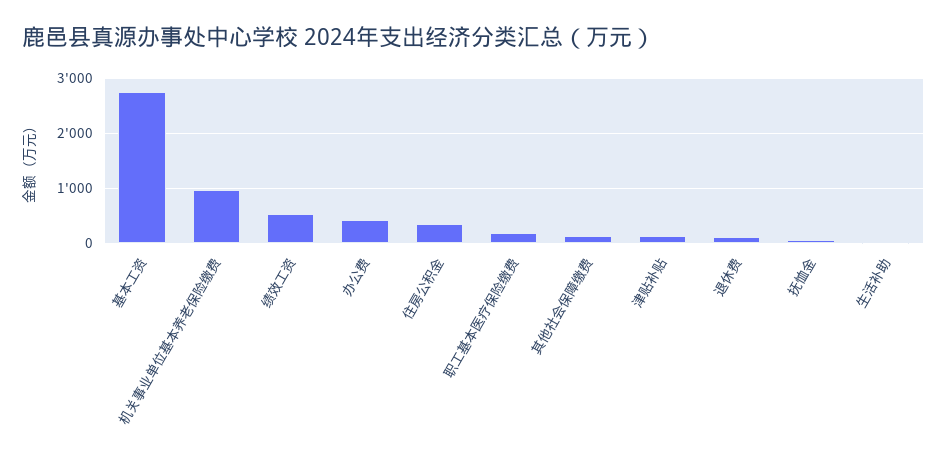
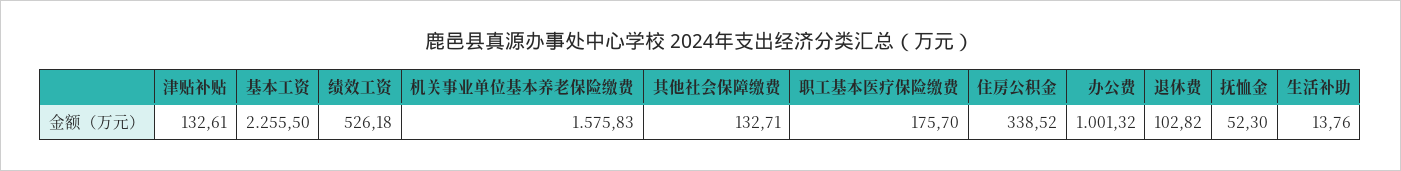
基本工资: 2800 -> 2255.5
机关事业单位基本养老保险缴费: 1000 -> 1575.83
办公费: 400 -> 1001.32

